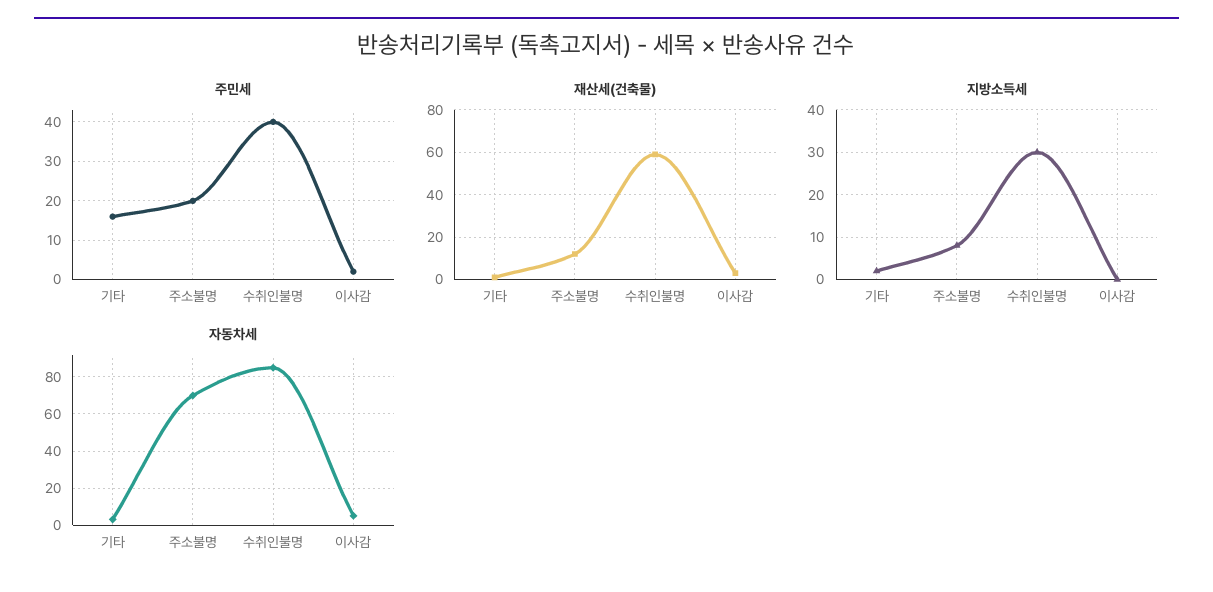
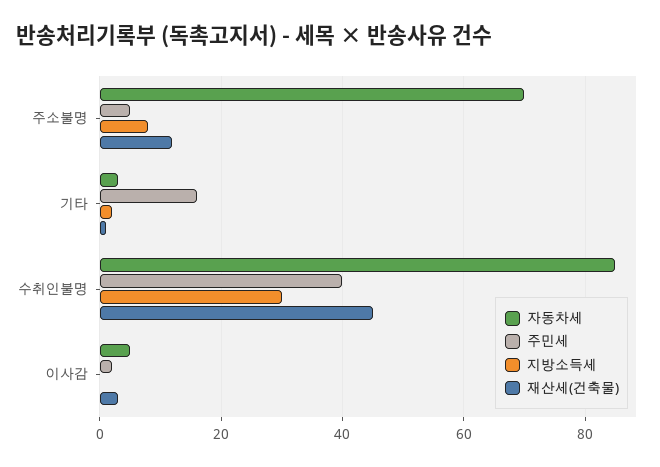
주민세, 주소불명: 20 -> 5
재산세(건축물), 수취인불명: 60 -> 45

